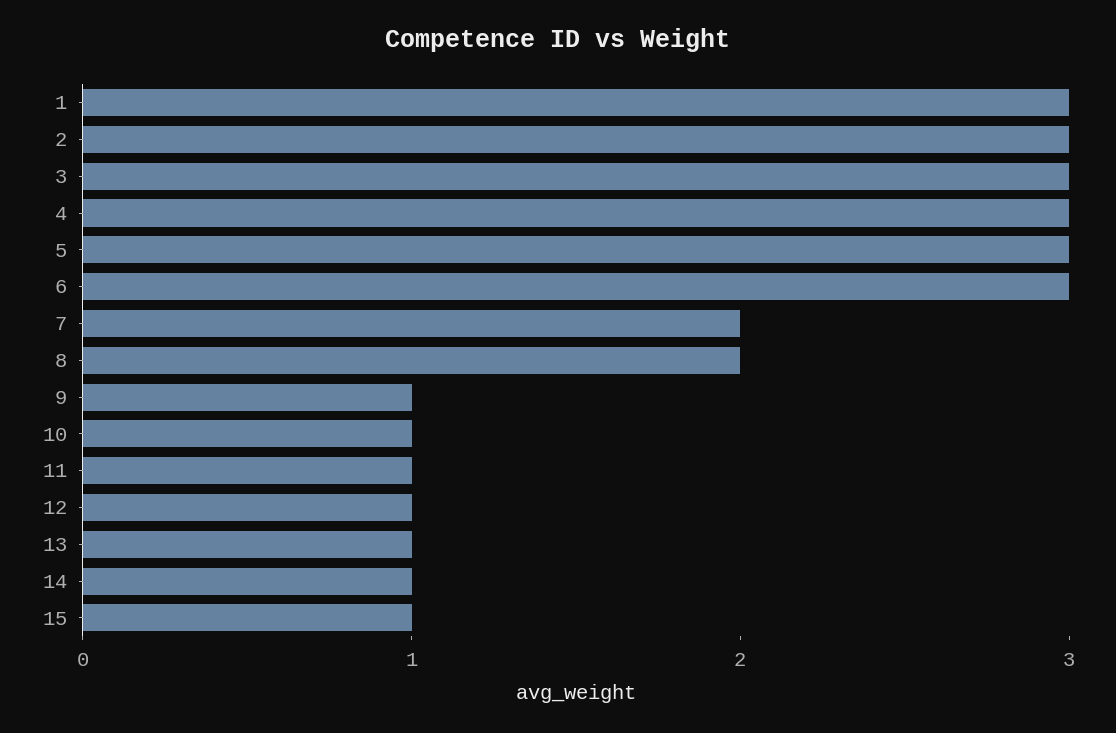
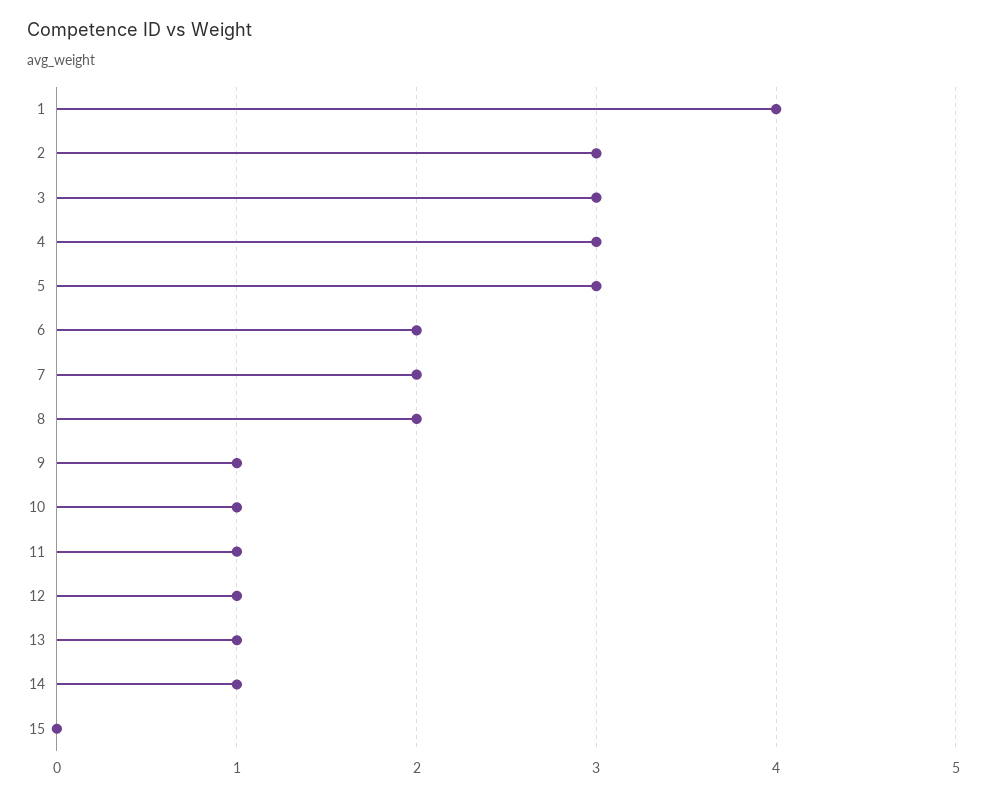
1: 3 -> 4
6: 3 -> 2
15: 1 -> 0

